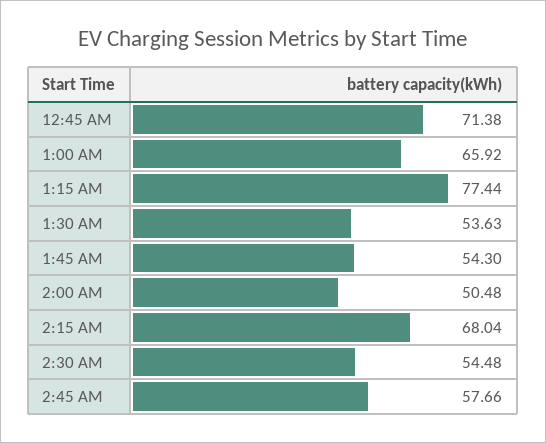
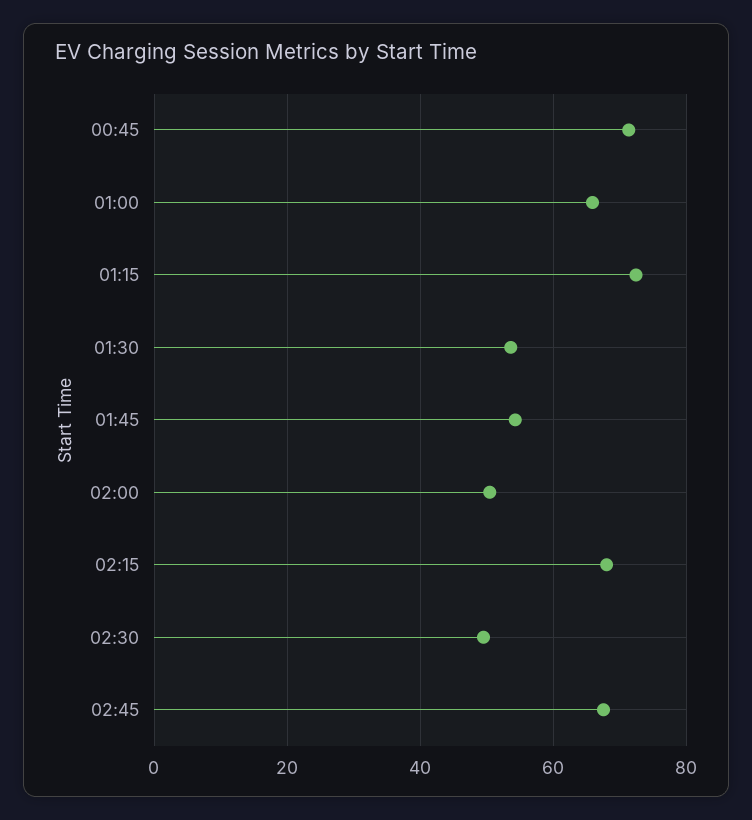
1:15 AM: 77.44 -> 72
2:30 AM: 54.48 -> 50
2:45 AM: 57.66 -> 68

